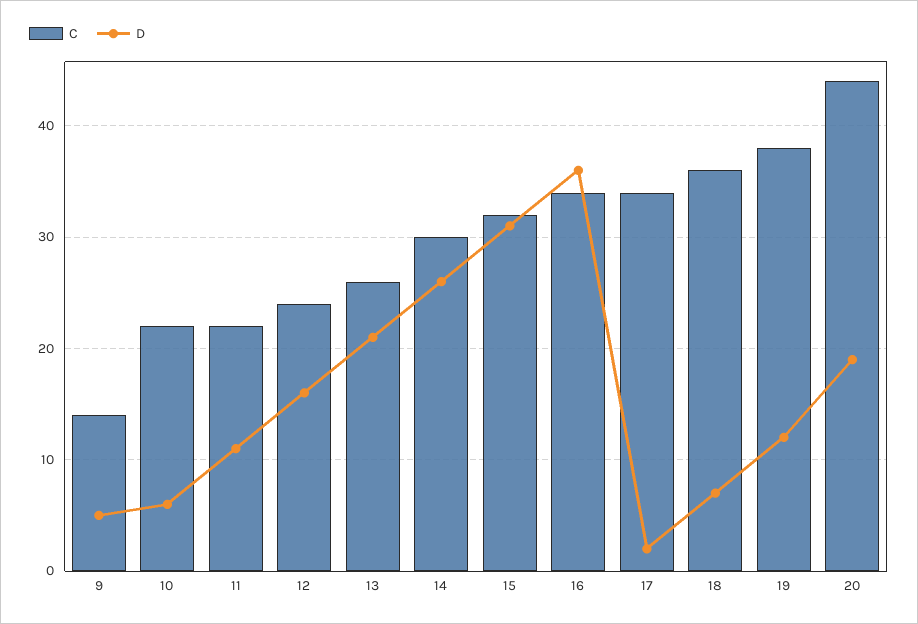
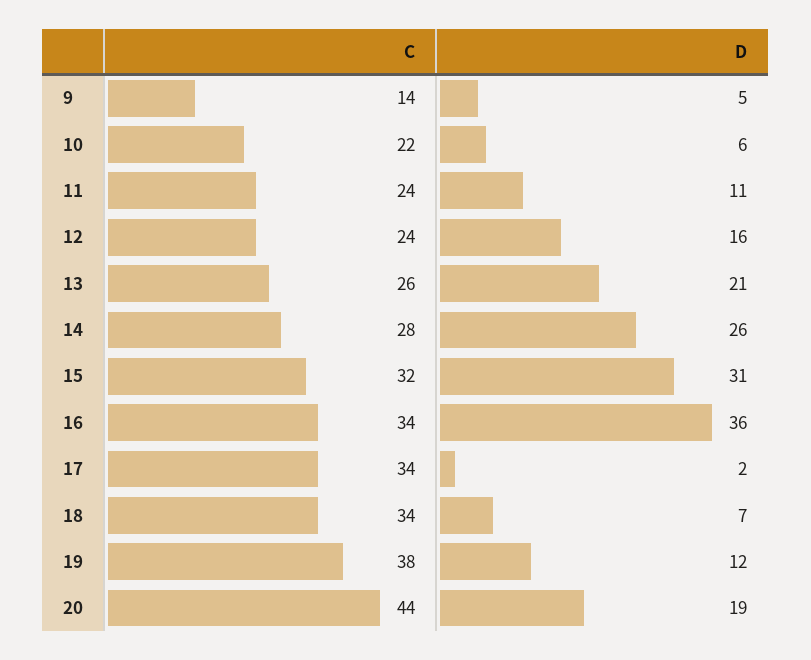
C, 11: 22 -> 24
C, 14: 30 -> 28
C, 18: 36 -> 34

